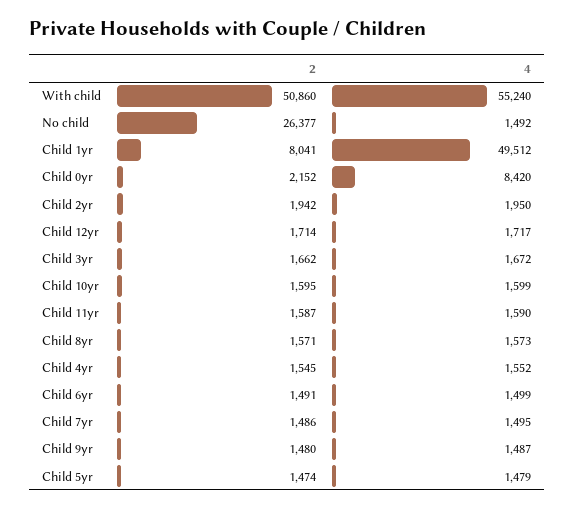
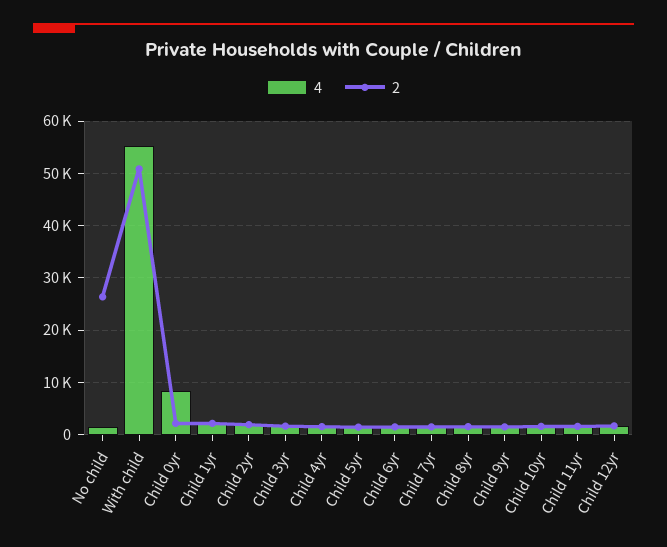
2, Child 1yr: 8041 -> 2000
4, Child 1yr: 49512 -> 2000

